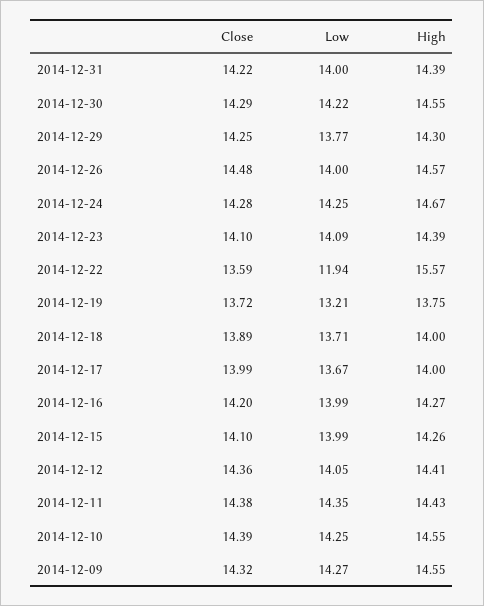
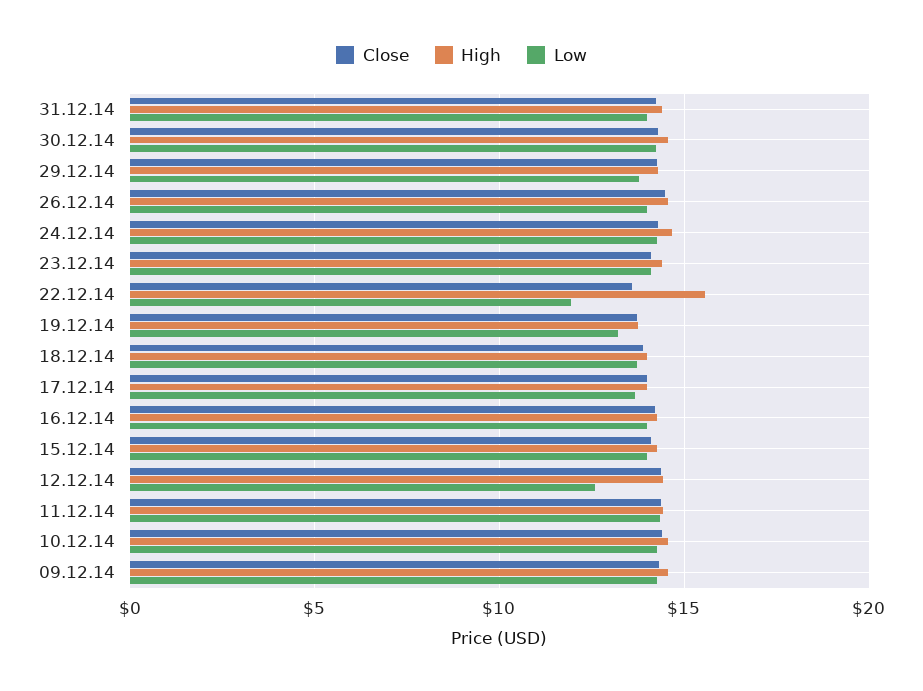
Low, 2014-12-12: 14.05 -> 12.5

